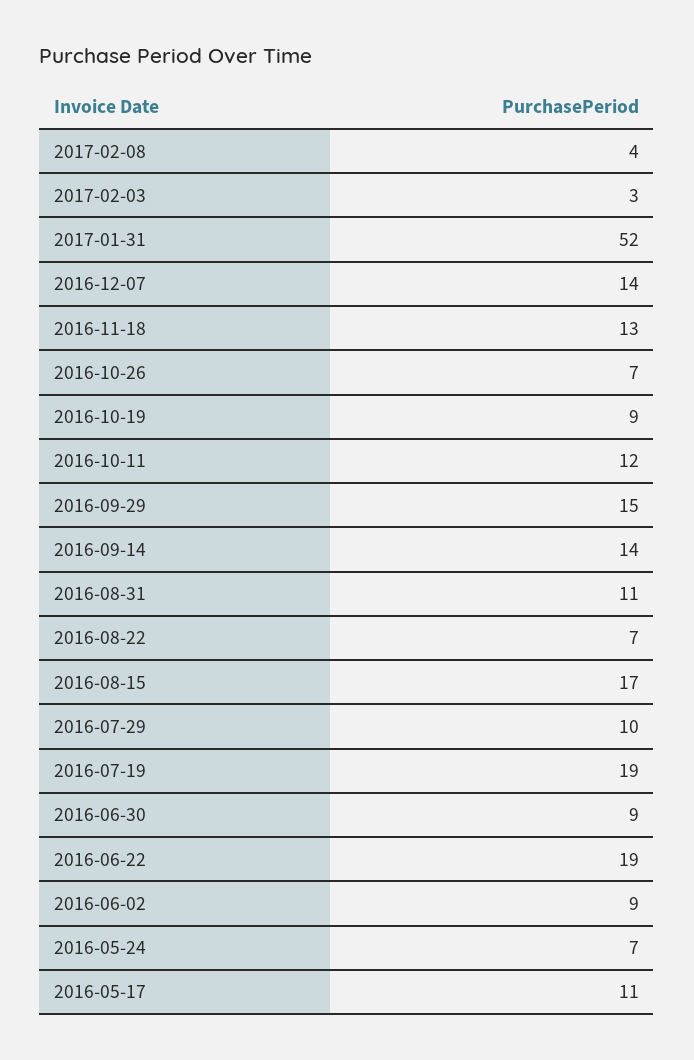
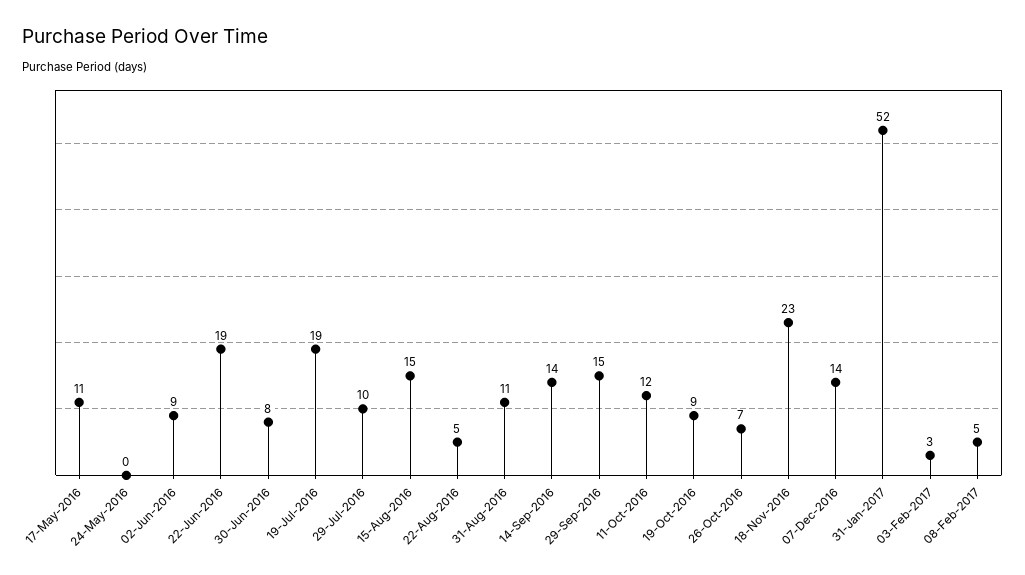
2017-02-08: 4 -> 5
2016-11-18: 13 -> 23
2016-08-22: 7 -> 5
2016-08-15: 17 -> 15
2016-06-30: 9 -> 8
2016-05-24: 7 -> 0

